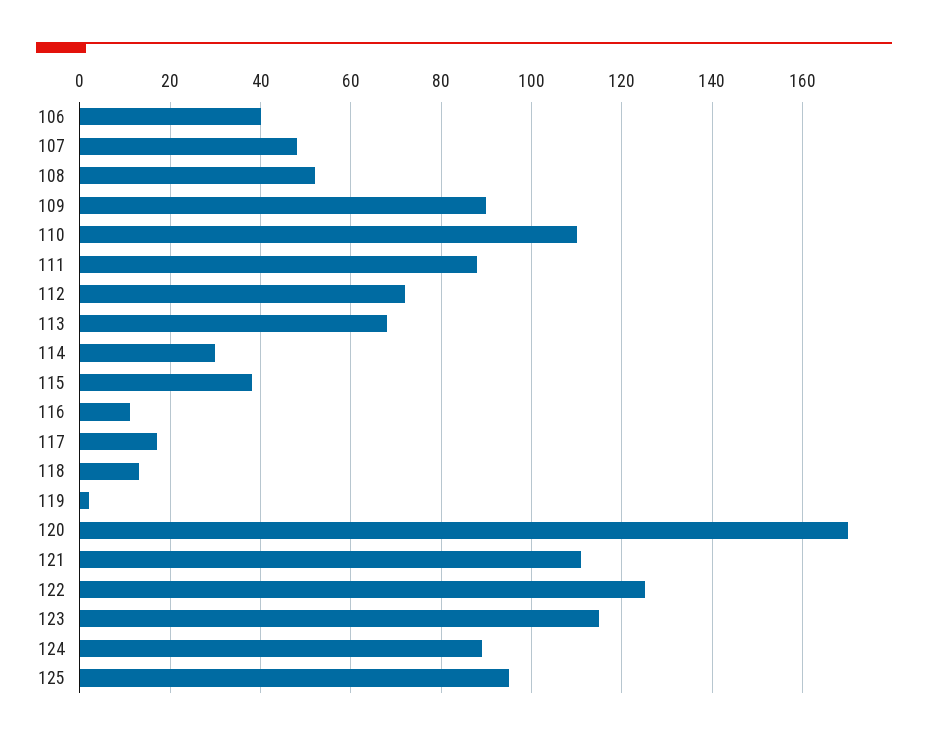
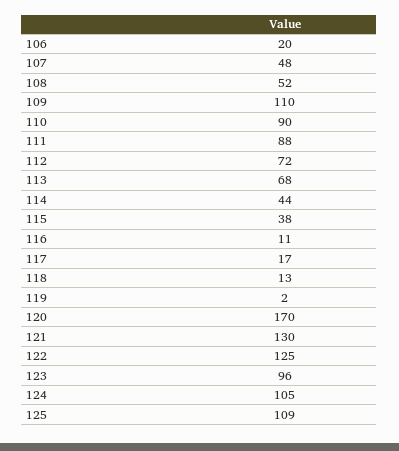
106: 40 -> 20
109: 90 -> 110
110: 110 -> 90
114: 30 -> 44
121: 110 -> 130
123: 115 -> 96
124: 90 -> 105
125: 95 -> 109

